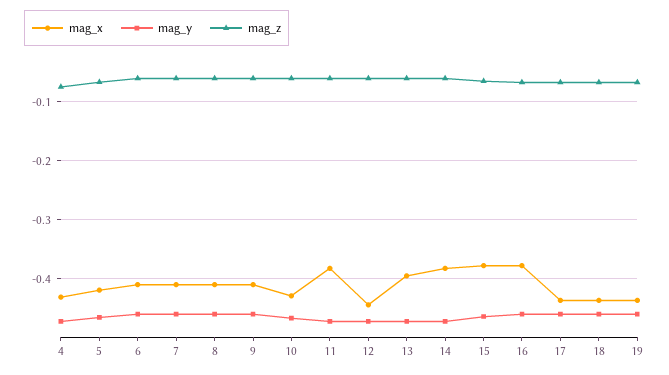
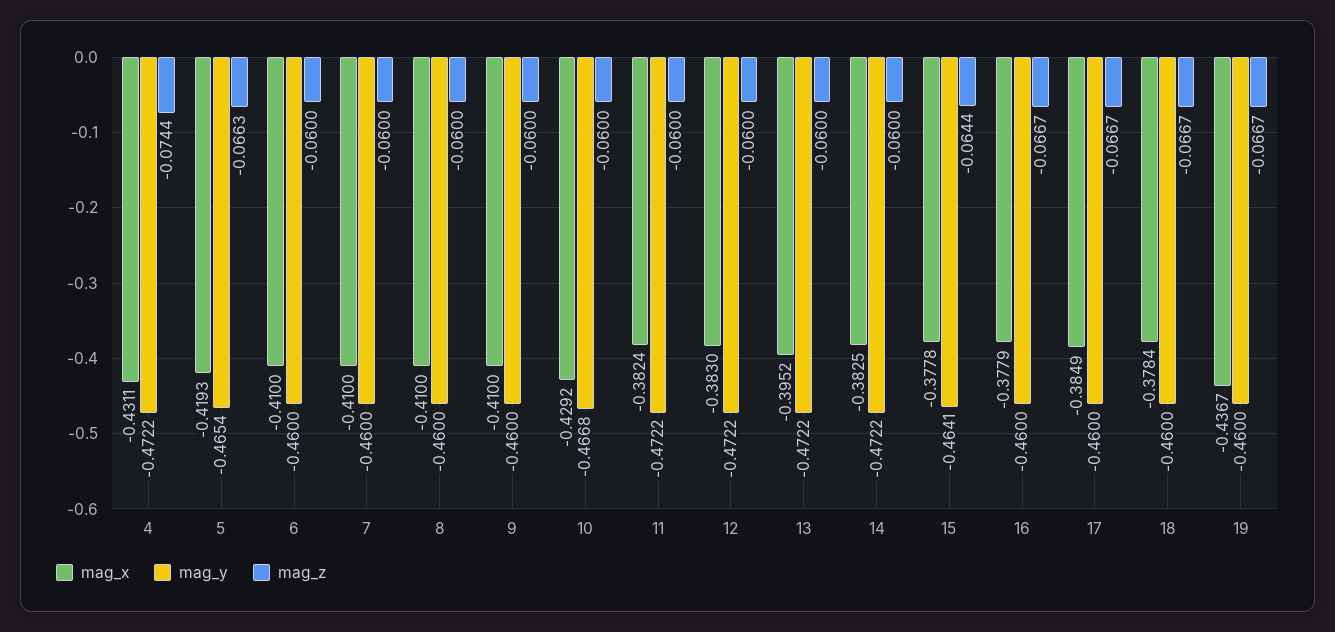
mag_x, 12: -0.44 -> -0.383
mag_x, 17: -0.44 -> -0.3849
mag_x, 18: -0.44 -> -0.3784

